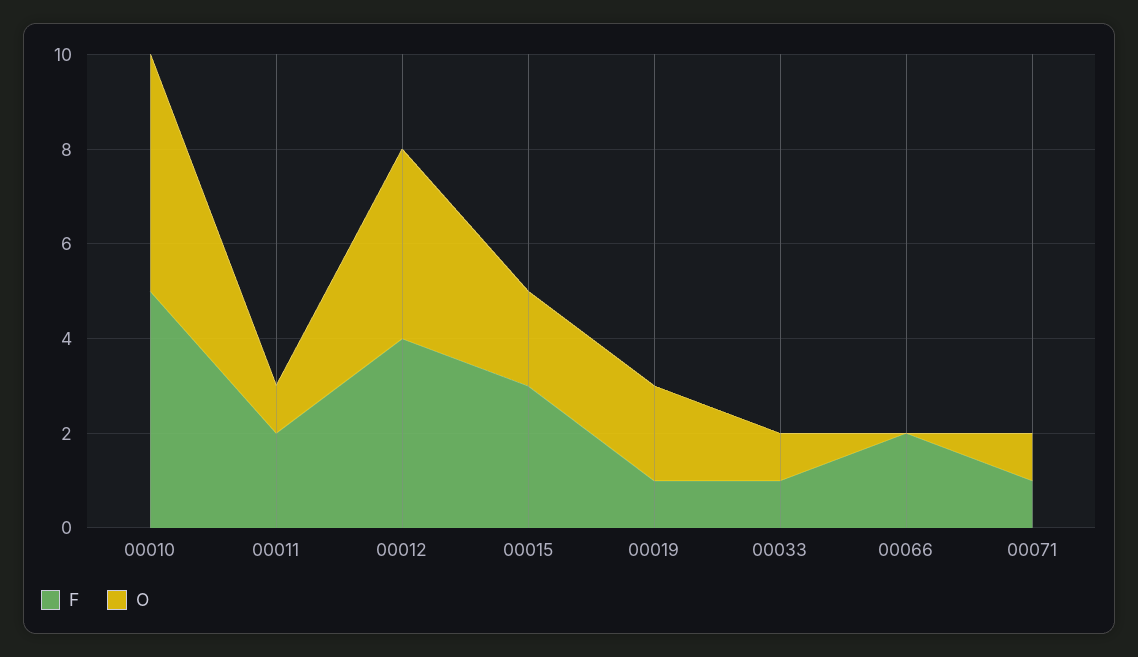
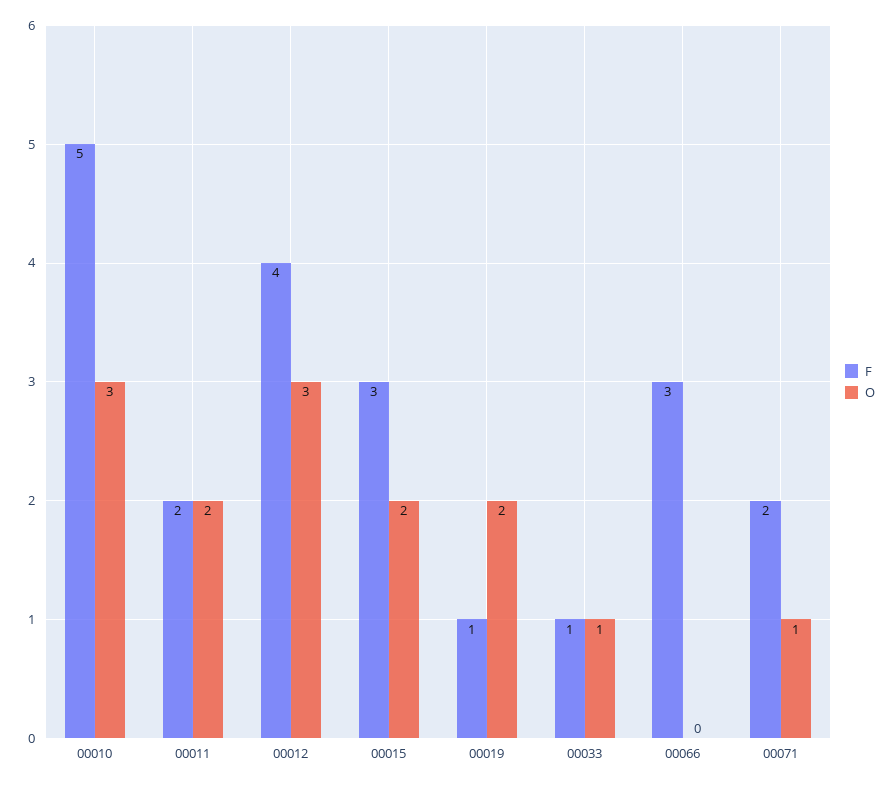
O, 00010: 5 -> 3
O, 00011: 1 -> 2
O, 00012: 4 -> 3
F, 00066: 2 -> 3
F, 00071: 1 -> 2

